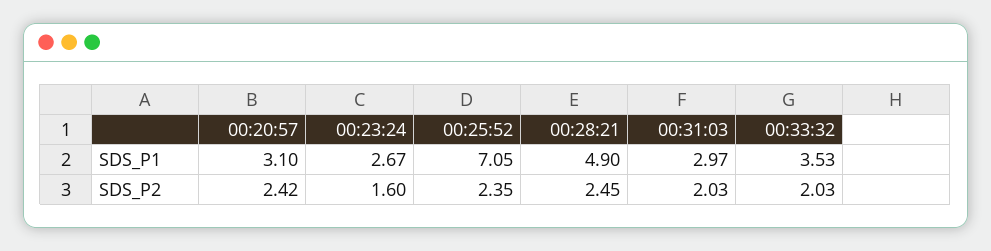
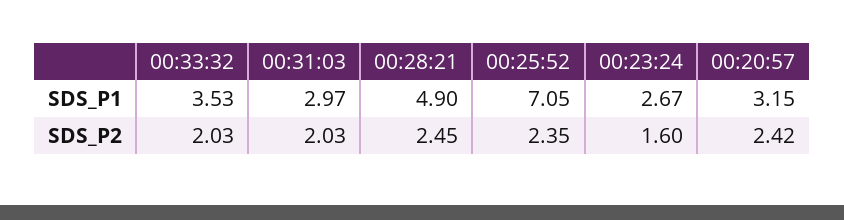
00:20:57, SDS_P1: 3.1 -> 3.15

